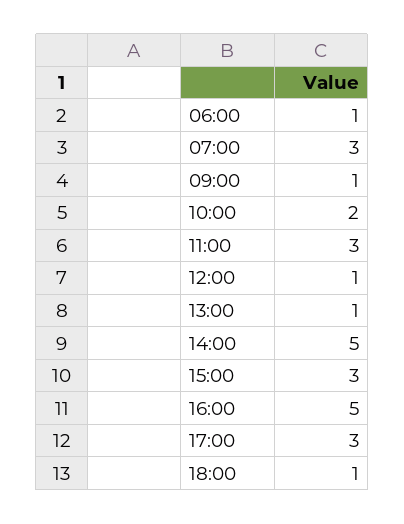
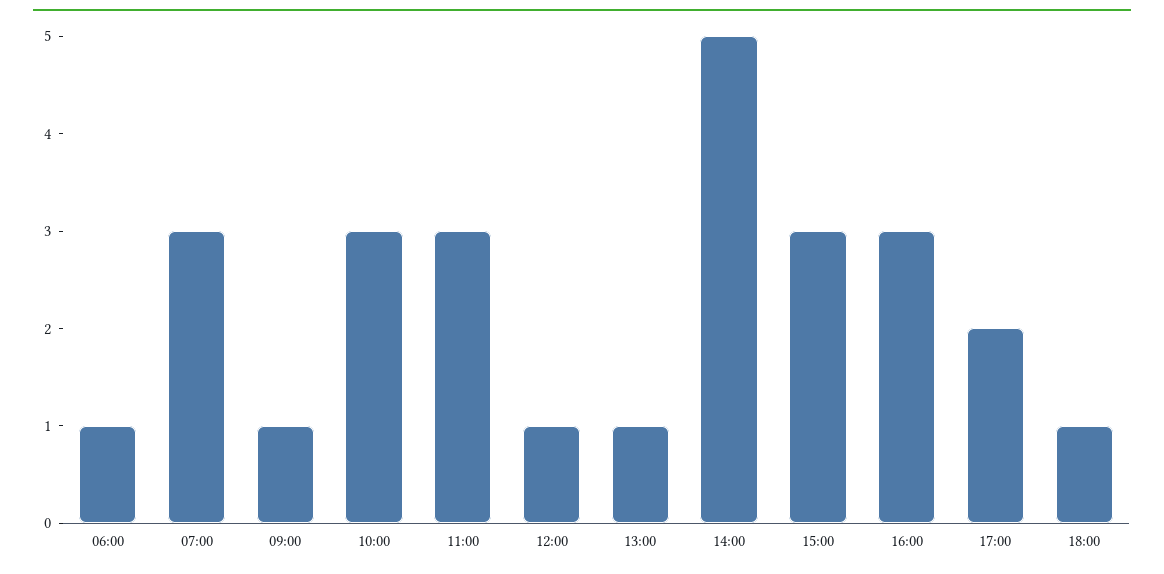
10:00: 2 -> 3
16:00: 5 -> 3
17:00: 3 -> 2

